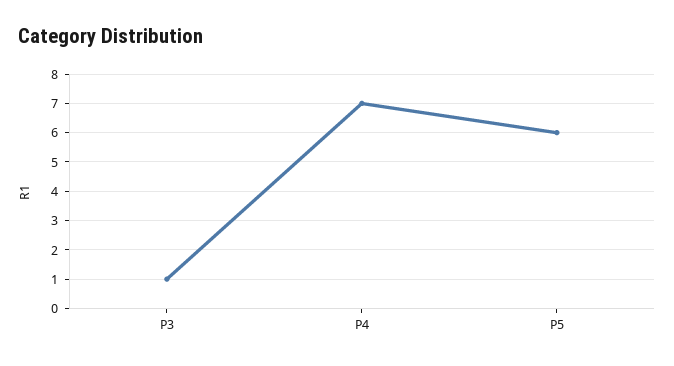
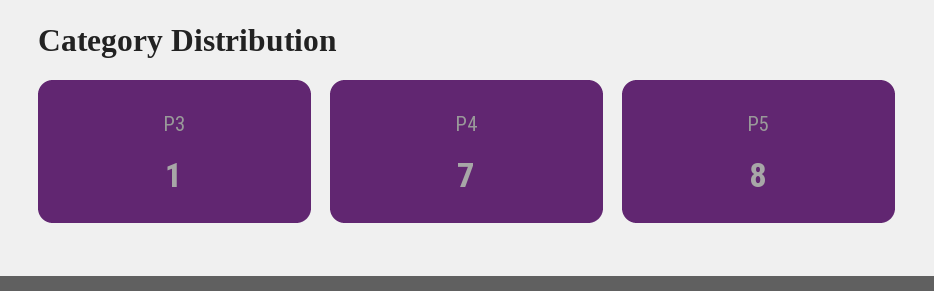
P5: 6 -> 8

